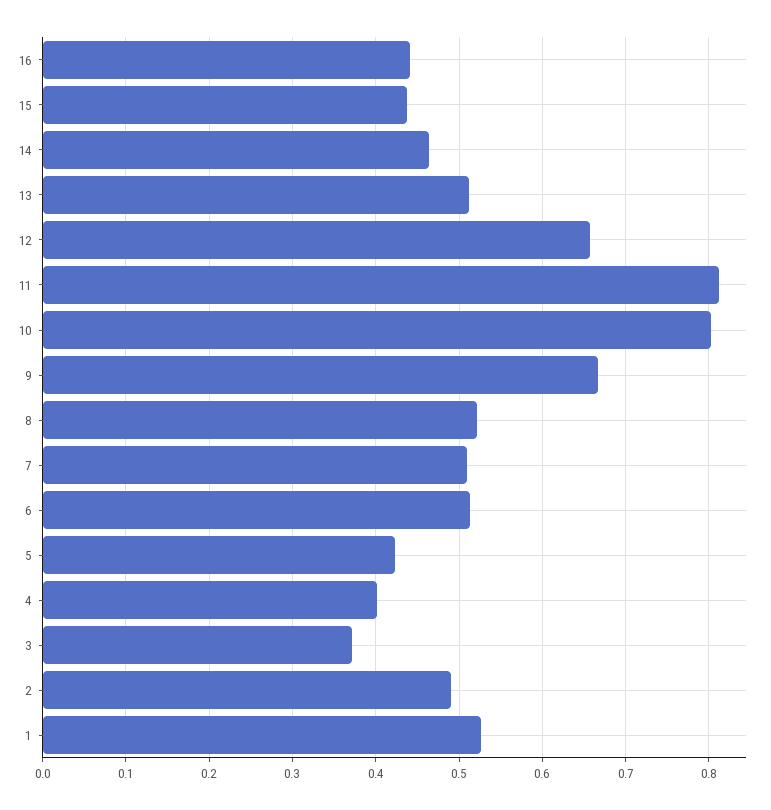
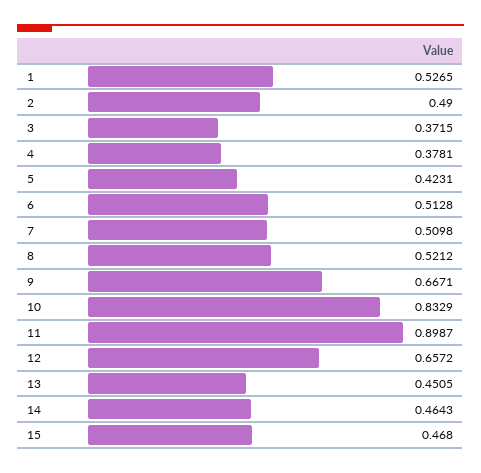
16: 0.44 -> none
15: 0.44 -> 0.468
13: 0.51 -> 0.4505
11: 0.81 -> 0.8987
10: 0.8 -> 0.8329
4: 0.4 -> 0.3781

